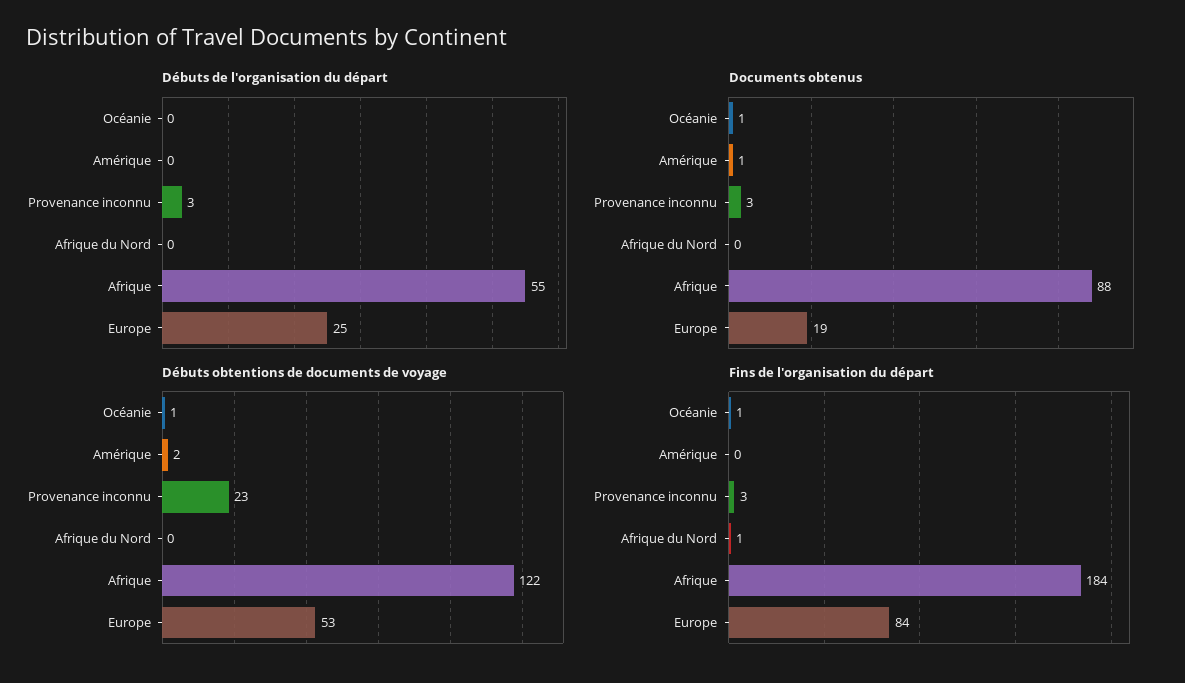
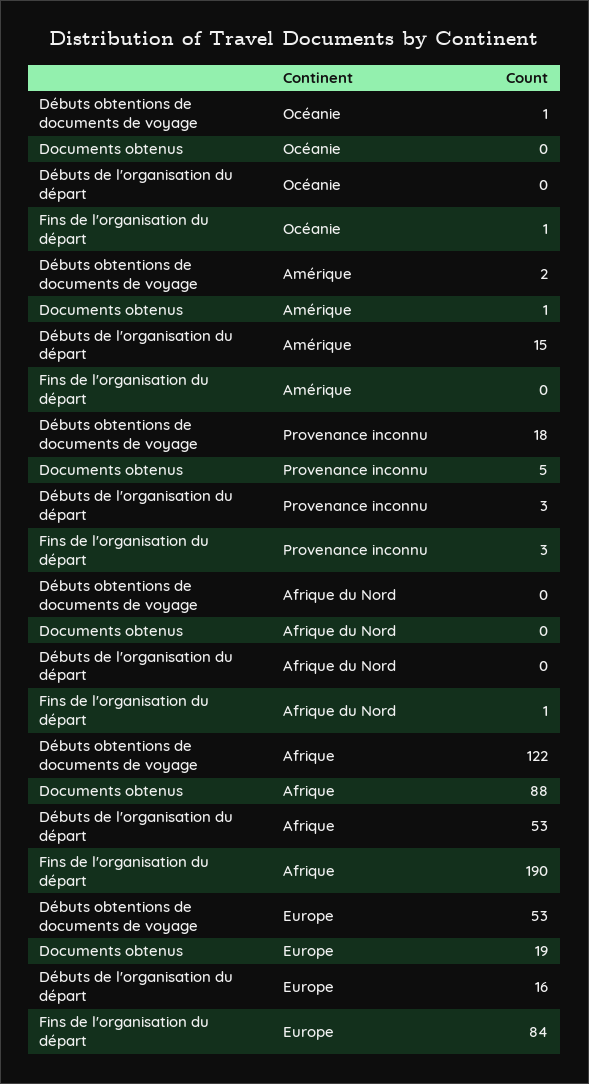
Débuts de l'organisation du départ, Amérique: 0 -> 15
Débuts de l'organisation du départ, Afrique: 55 -> 53
Débuts de l'organisation du départ, Europe: 25 -> 16
Documents obtenus, Océanie: 1 -> 0
Documents obtenus, Provenance inconnu: 3 -> 5
Débuts obtentions de documents de voyage, Provenance inconnu: 23 -> 18
Fins de l'organisation du départ, Afrique: 184 -> 190

